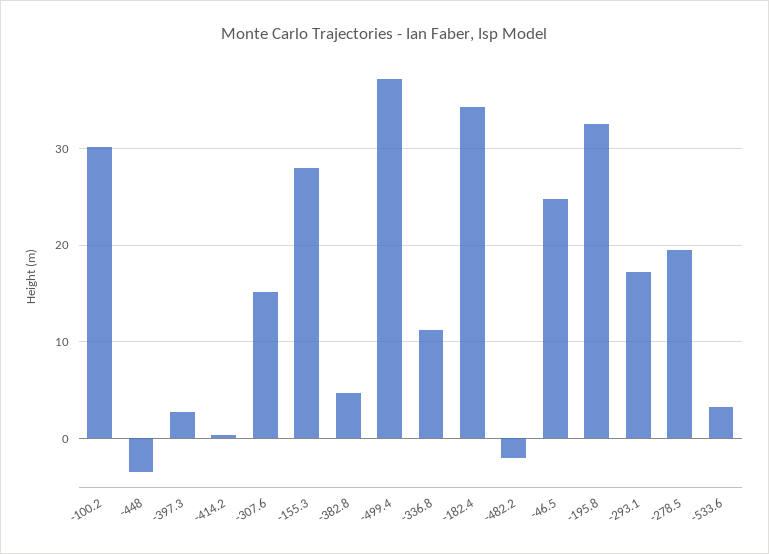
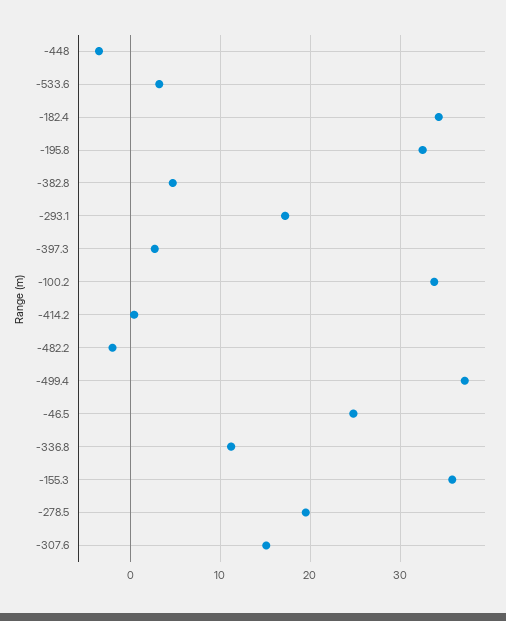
-100.2: 30 -> 34
-155.3: 28 -> 36

